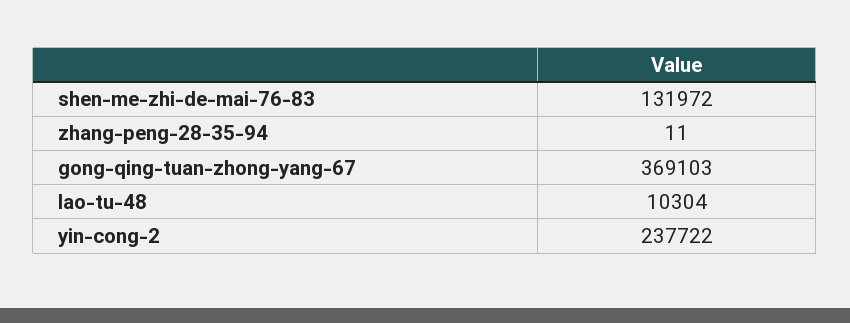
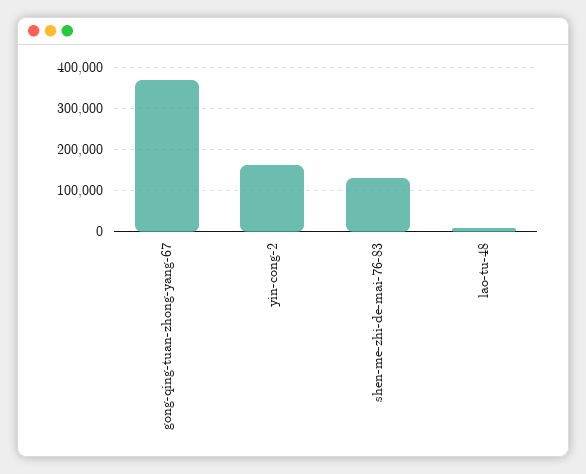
zhang-peng-28-35-94: 11 -> none
yin-cong-2: 237722 -> 160000

